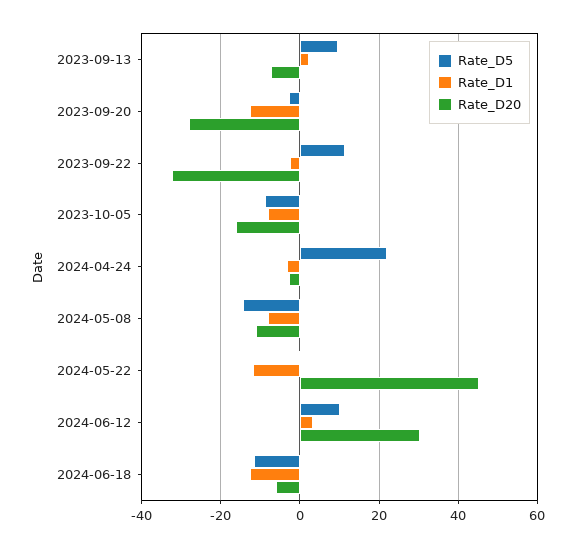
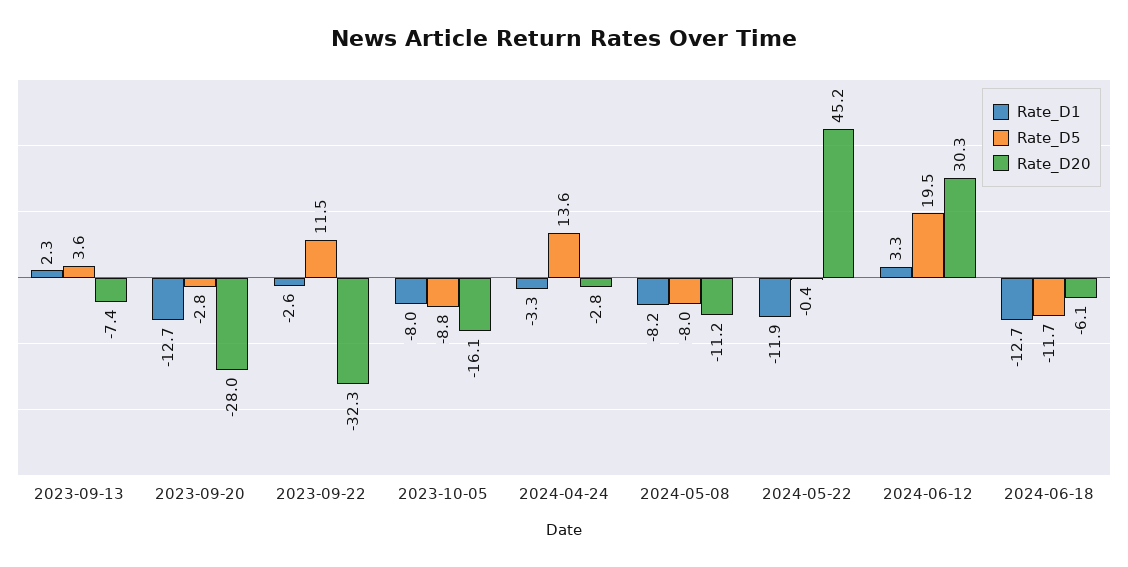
Rate_D5, 2023-09-13: 10 -> 3.6
Rate_D5, 2024-04-24: 22 -> 13.6
Rate_D5, 2024-05-08: -14 -> -8
Rate_D5, 2024-06-12: 10 -> 19.5

